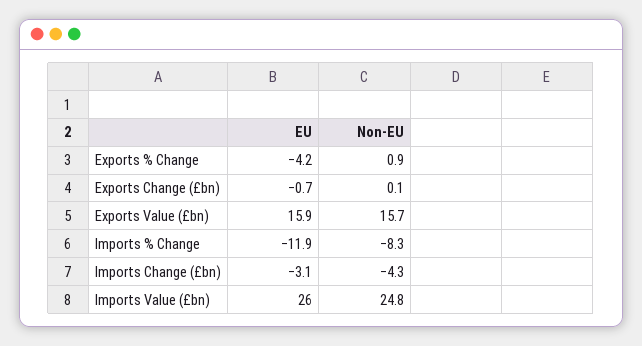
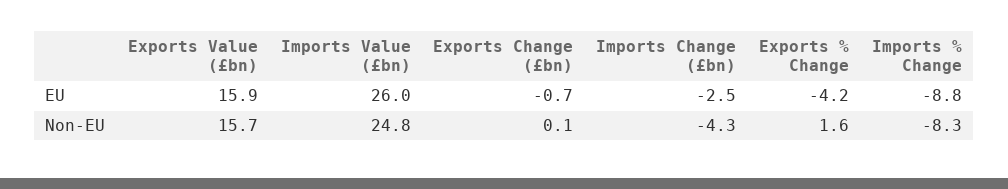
Non-EU, Exports % Change: 0.9 -> 1.6
EU, Imports % Change: -11.9 -> -8.8
EU, Imports Change (£bn): -3.1 -> -2.5

